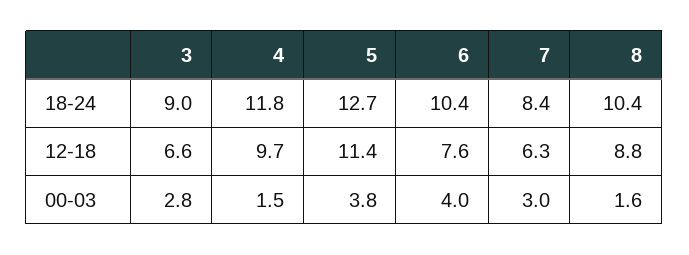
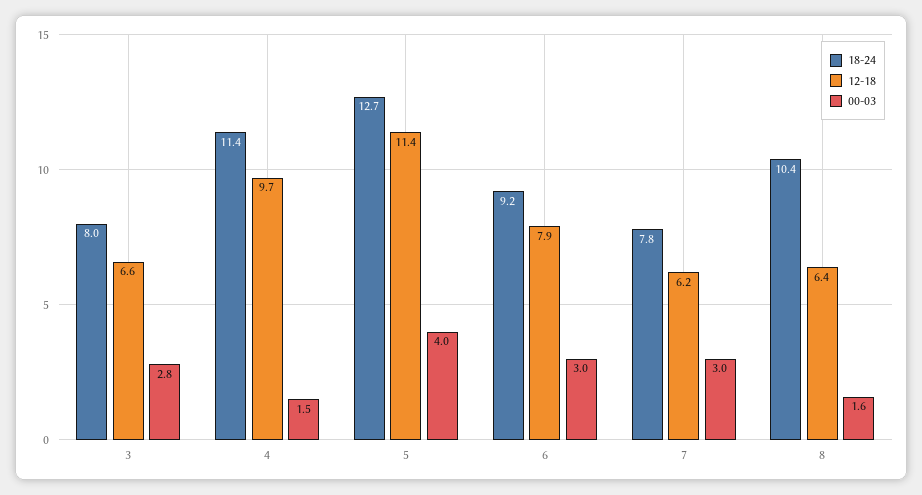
18-24, 3: 9 -> 8
18-24, 4: 11.8 -> 11.4
18-24, 6: 10.4 -> 9.2
18-24, 7: 8.4 -> 7.8
12-18, 6: 7.6 -> 7.9
12-18, 7: 6.3 -> 6.2
12-18, 8: 8.8 -> 6.4
00-03, 5: 3.8 -> 4
00-03, 6: 4 -> 3

